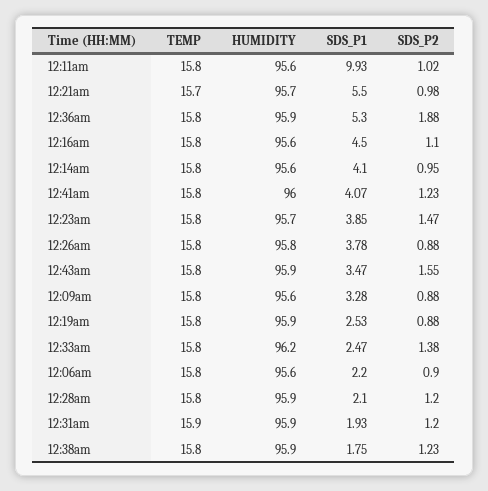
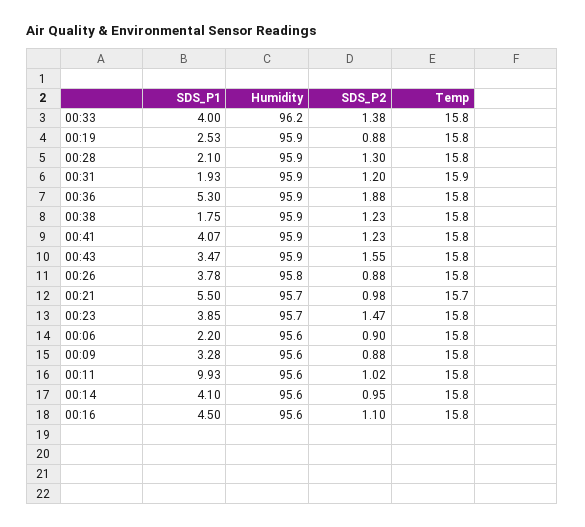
HUMIDITY, 12:41am: 96 -> 95.9
SDS_P1, 12:33am: 2.47 -> 4
SDS_P2, 12:28am: 1.2 -> 1.3

